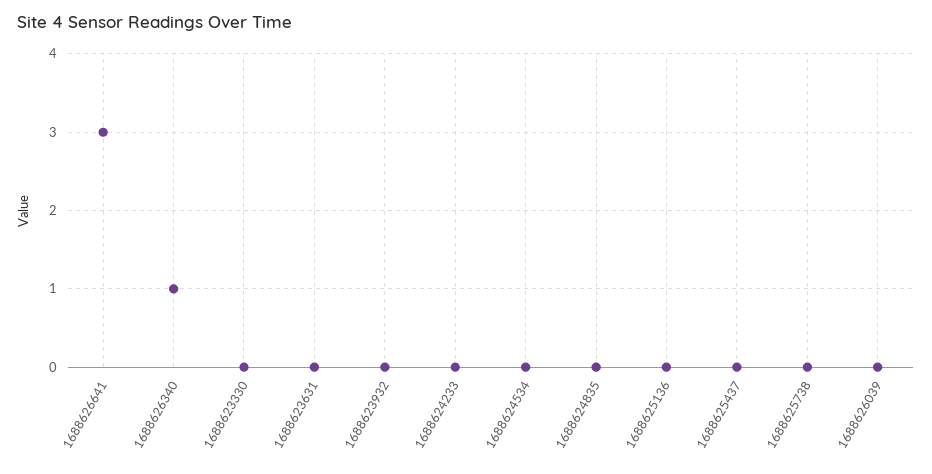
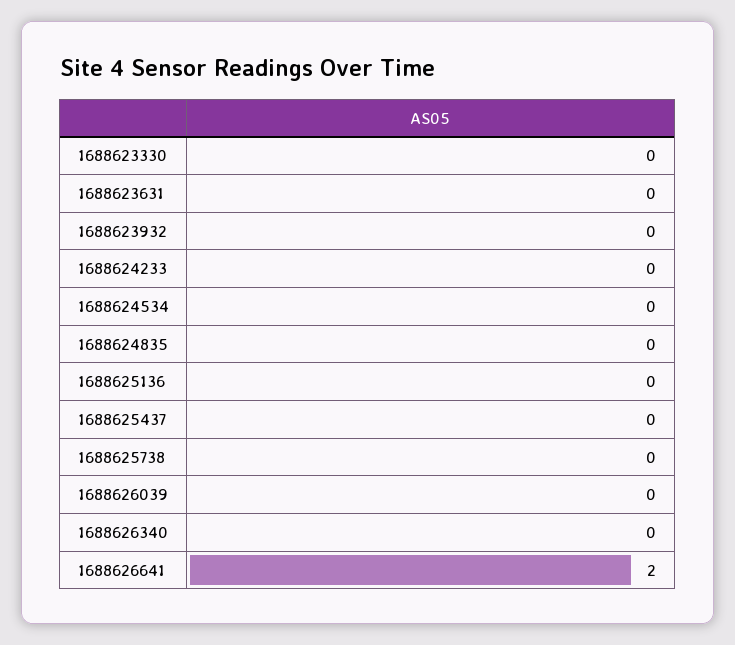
1688626641: 3 -> 2
1688626340: 1 -> 0

